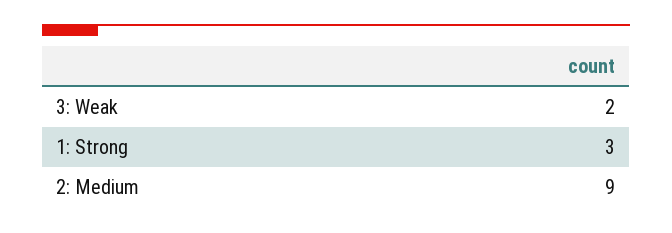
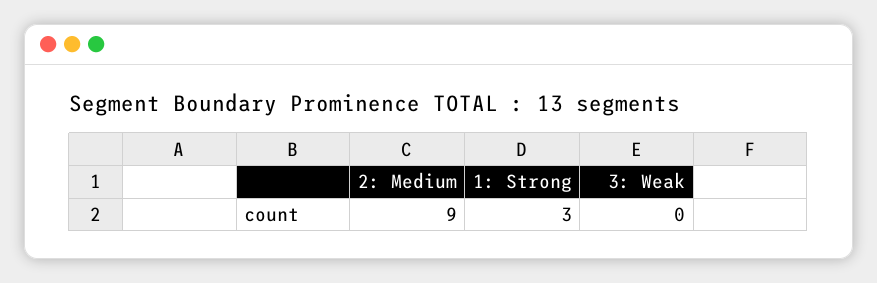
3: Weak: 2 -> 0

